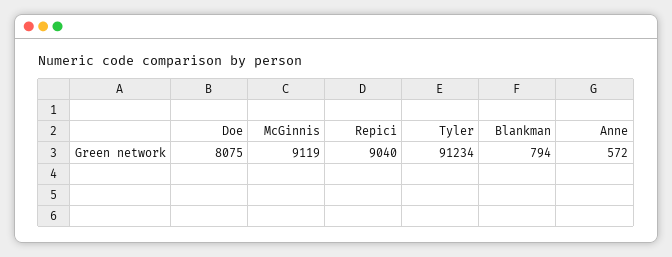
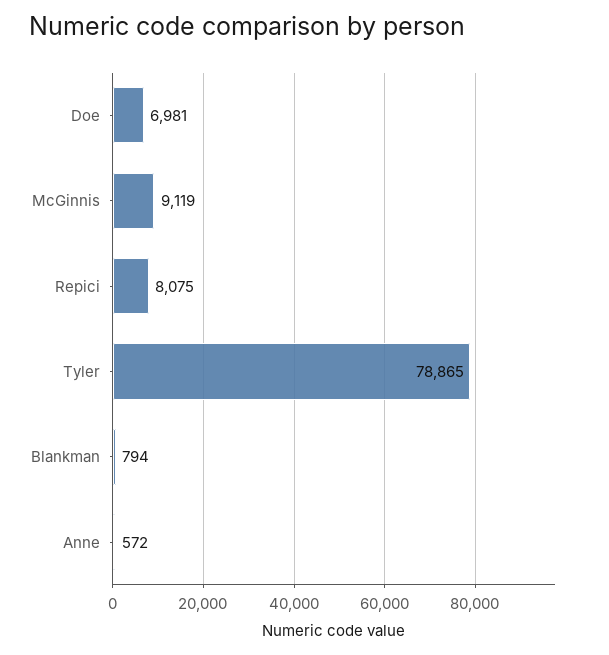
Doe: 8075 -> 6981
Repici: 9040 -> 8075
Tyler: 91234 -> 78865

